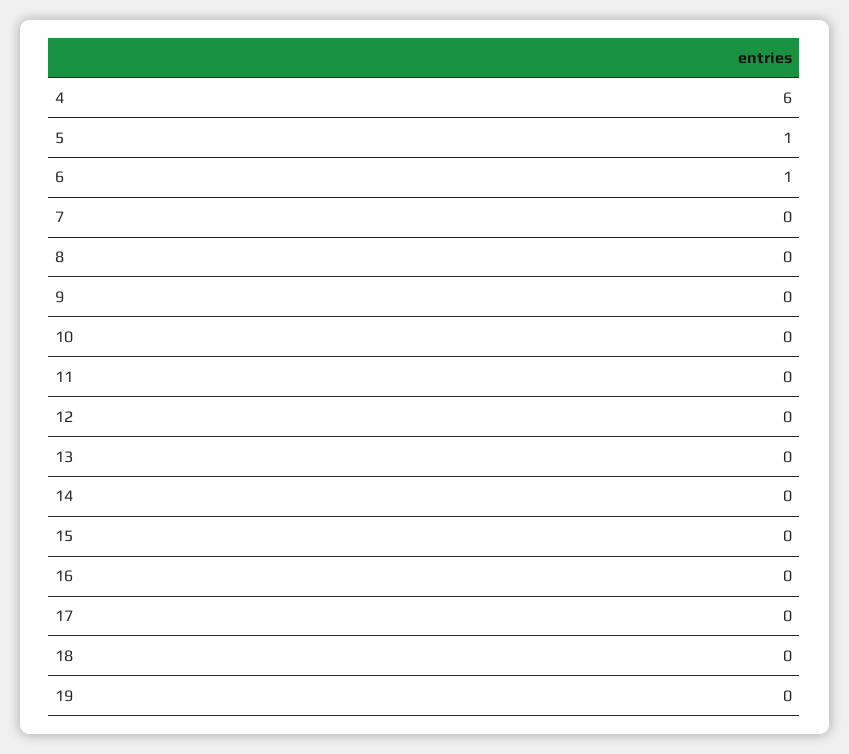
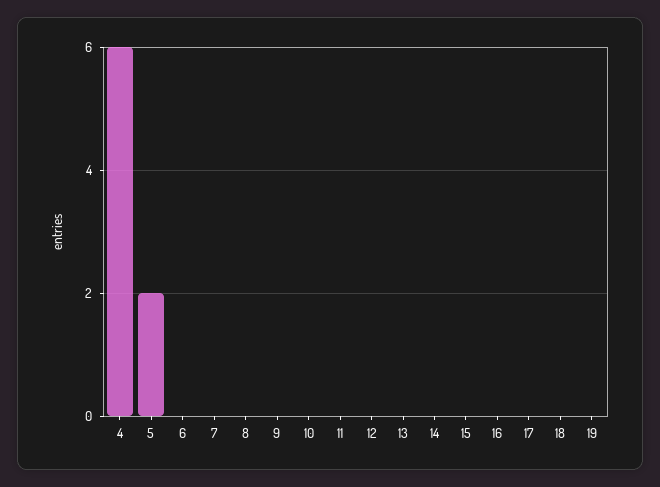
5: 1 -> 2
6: 1 -> 0

